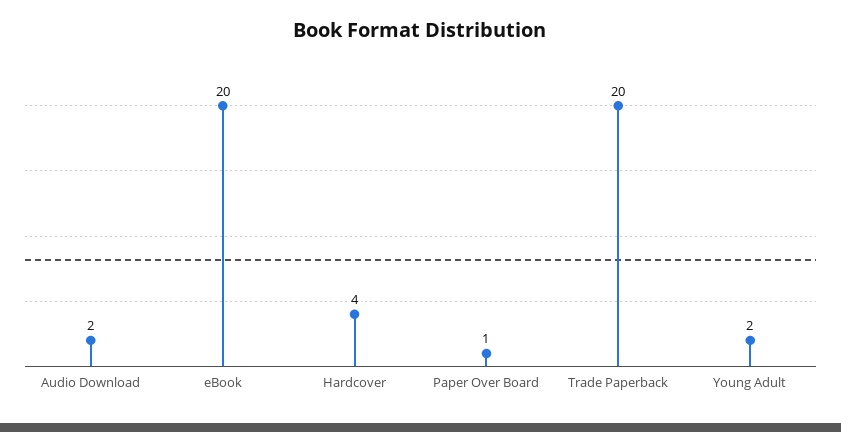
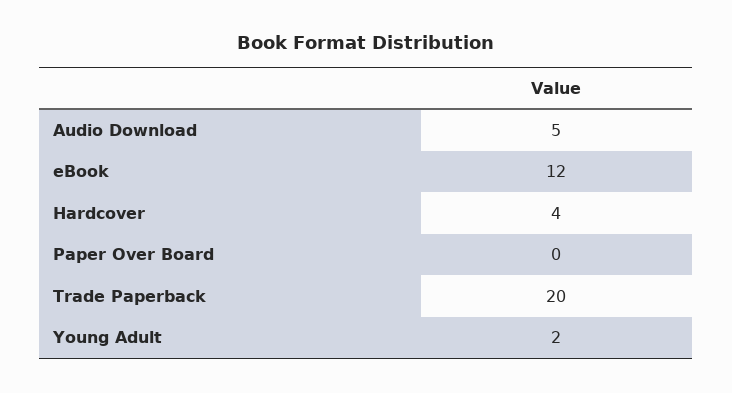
Audio Download: 2 -> 5
eBook: 20 -> 12
Paper Over Board: 1 -> 0

